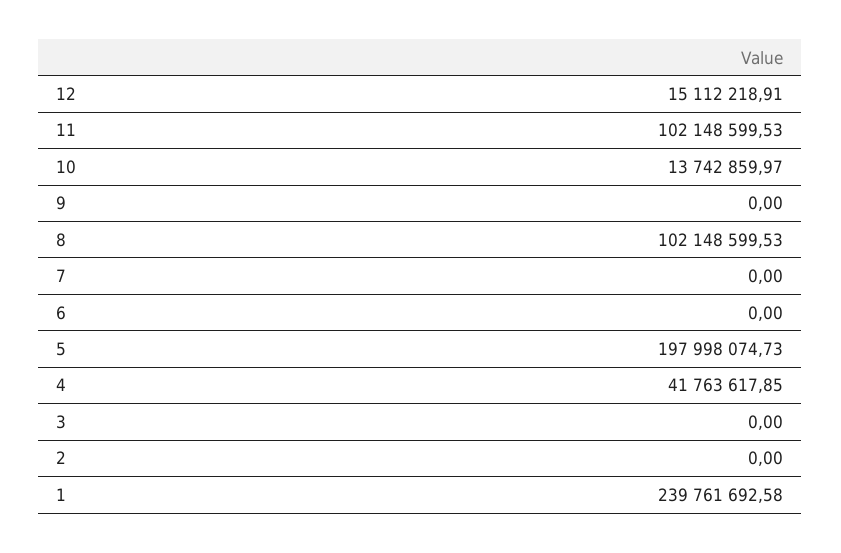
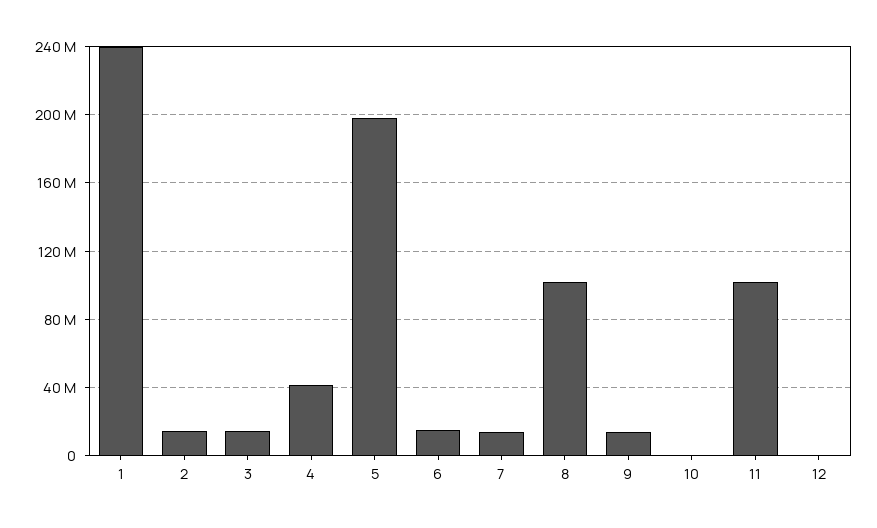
12: 15112218.91 -> 0
10: 13742859.97 -> 0
9: 0 -> 15000000
7: 0 -> 15000000
6: 0 -> 15000000
3: 0 -> 15000000
2: 0 -> 15000000

